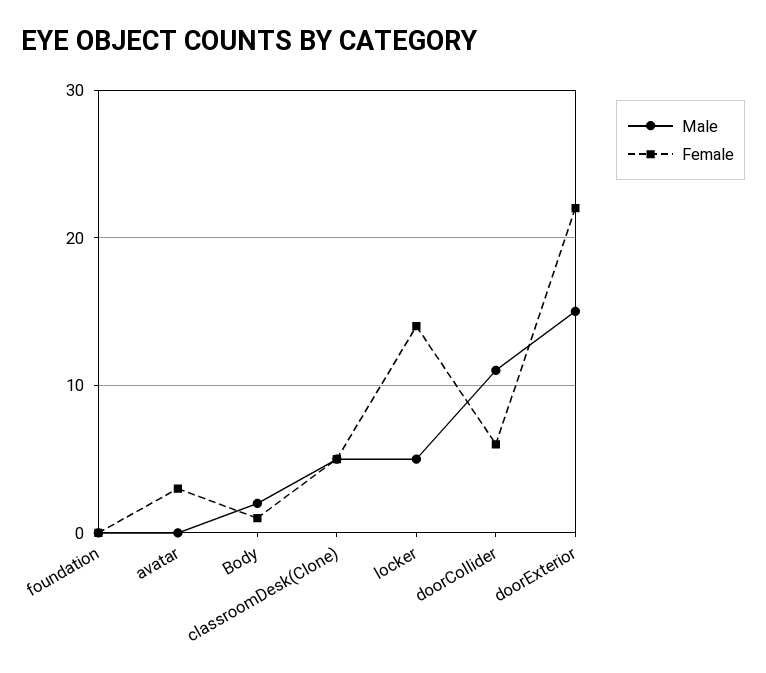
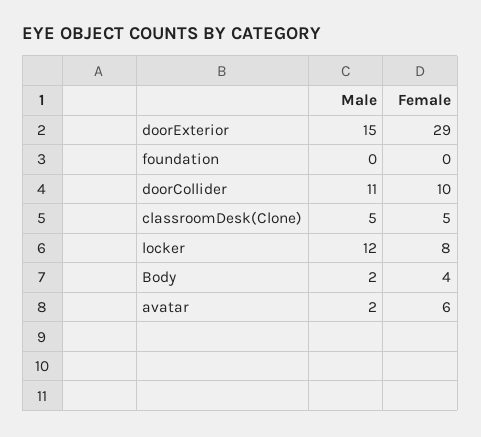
Male, avatar: 0 -> 2
Female, avatar: 3 -> 6
Female, Body: 1 -> 4
Male, locker: 5 -> 12
Female, locker: 14 -> 8
Female, doorCollider: 6 -> 10
Female, doorExterior: 22 -> 29

